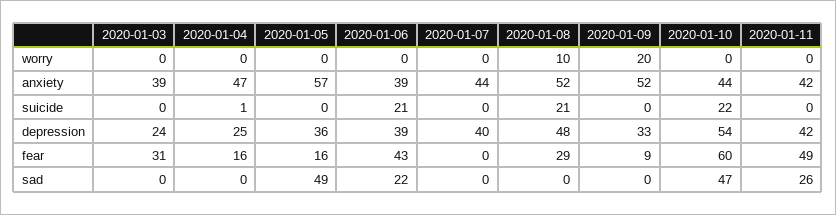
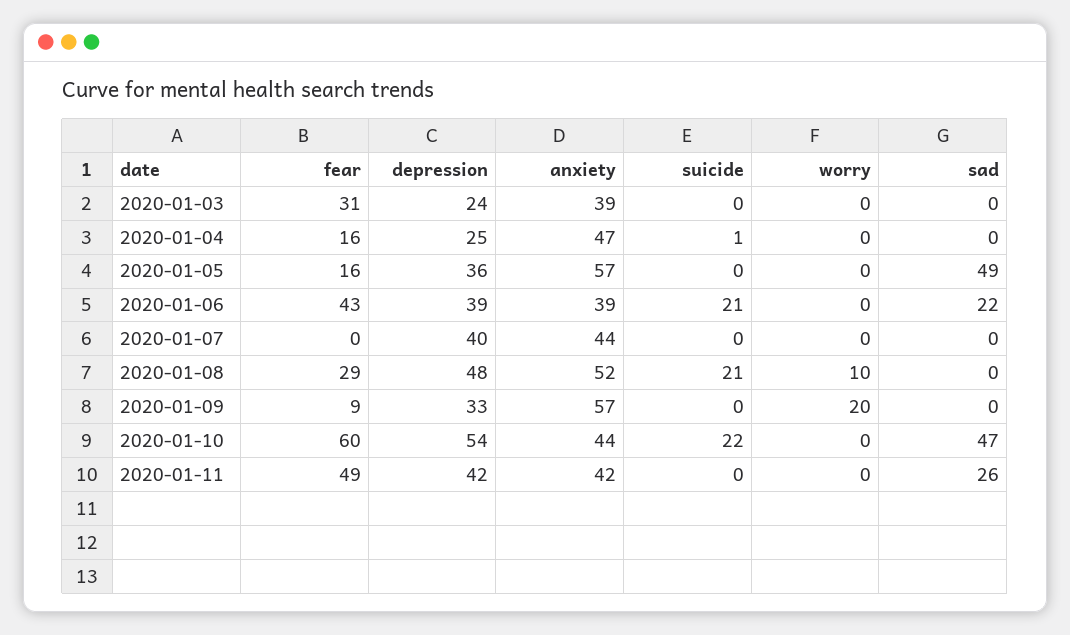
2020-01-09, anxiety: 52 -> 57

